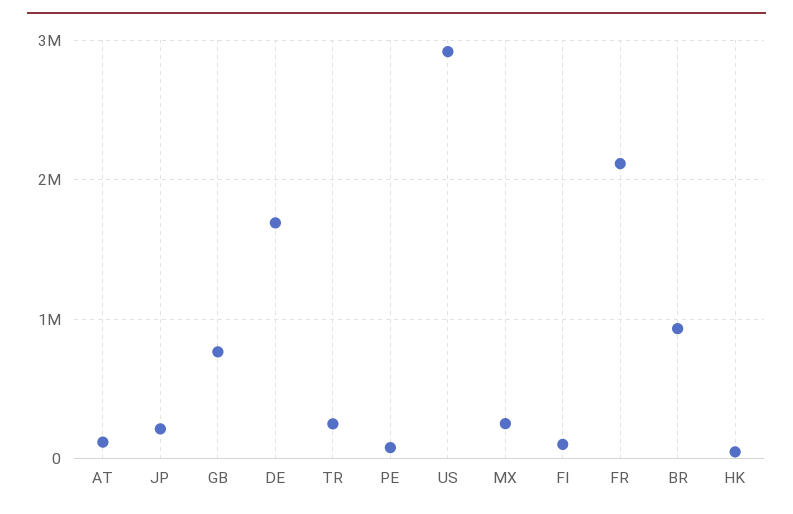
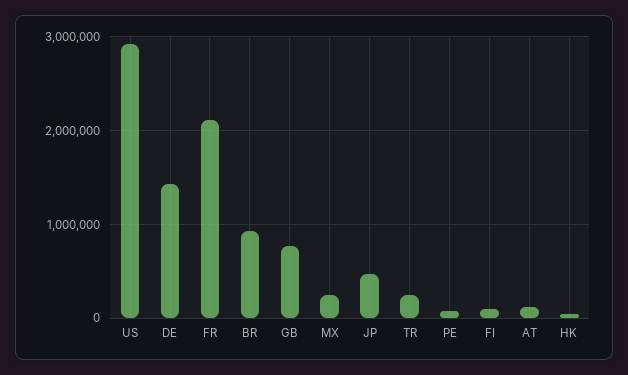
JP: 200000 -> 500000
DE: 1700000 -> 1400000

